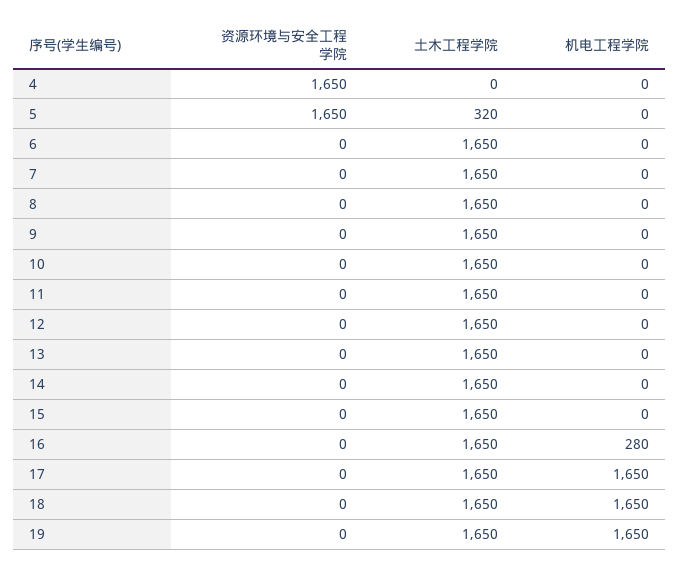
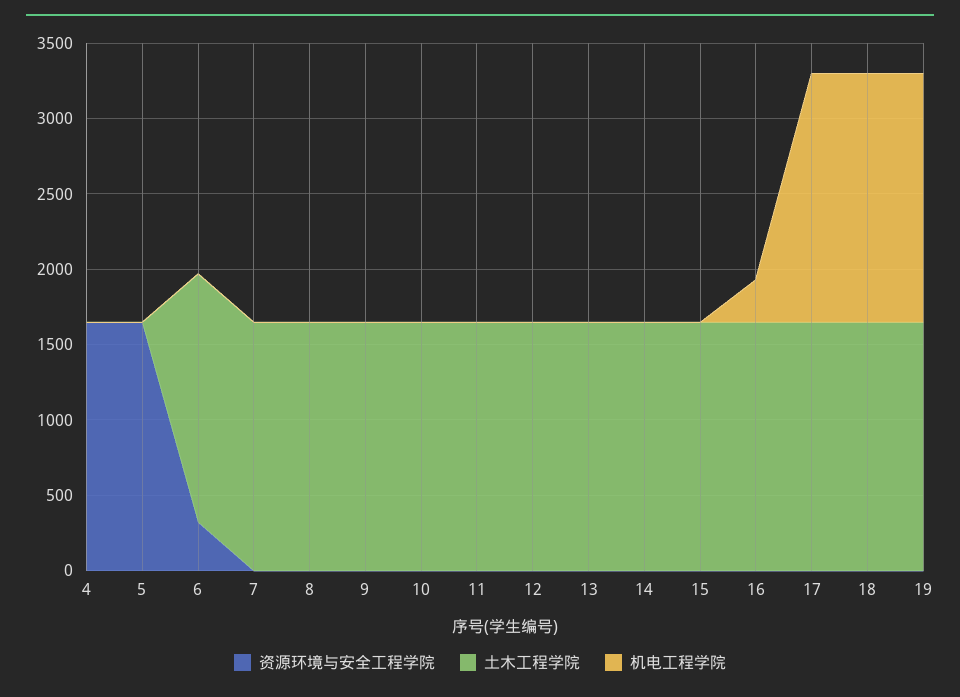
土木工程学院, 5: 320 -> 0
资源环境与安全工程学院, 6: 0 -> 300

